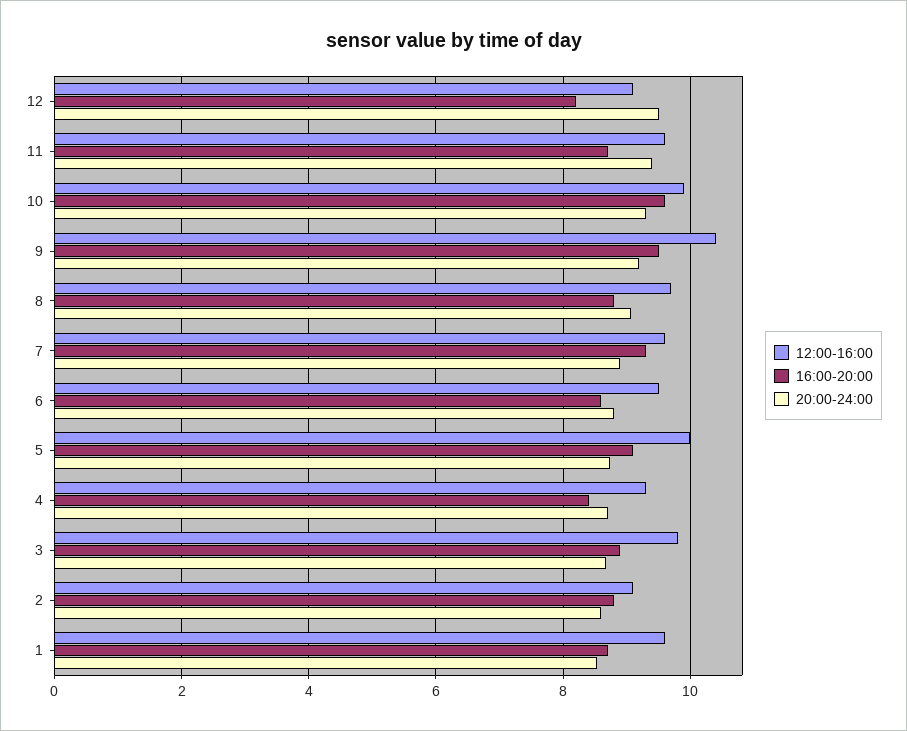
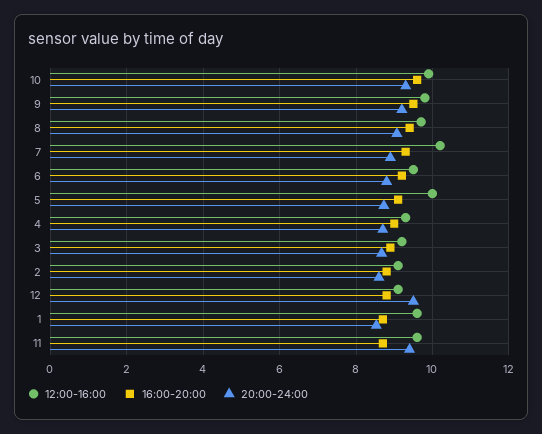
16:00-20:00, 12: 8.2 -> 8.8
12:00-16:00, 9: 10.4 -> 9.8
16:00-20:00, 8: 8.8 -> 9.4
12:00-16:00, 7: 9.6 -> 10.2
16:00-20:00, 6: 8.6 -> 9.2
16:00-20:00, 4: 8.4 -> 9
12:00-16:00, 3: 9.8 -> 9.2

